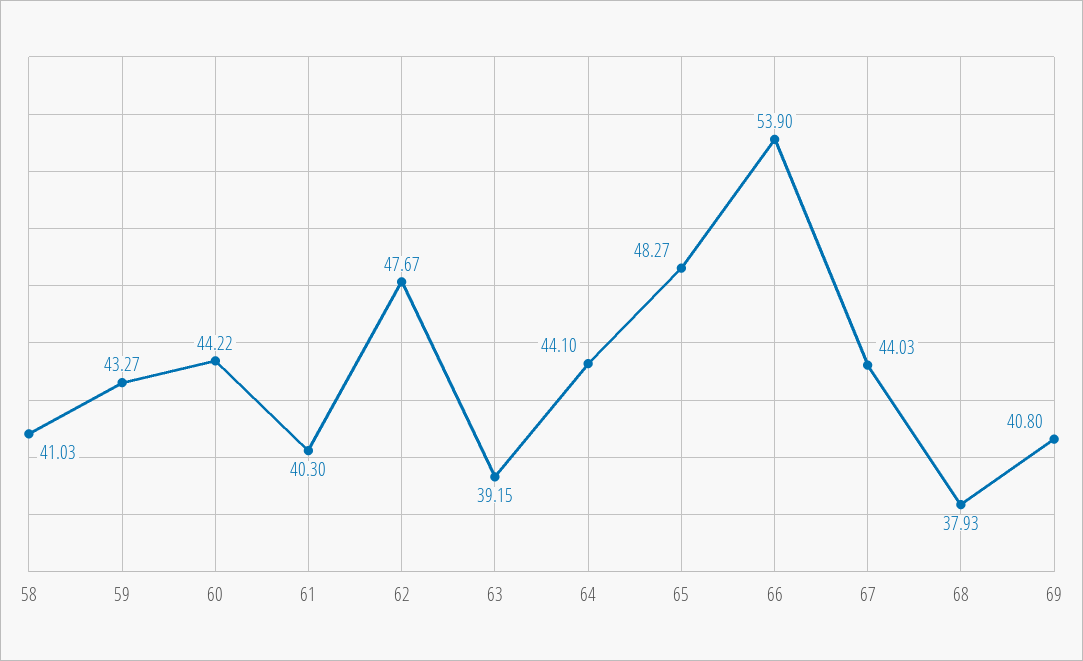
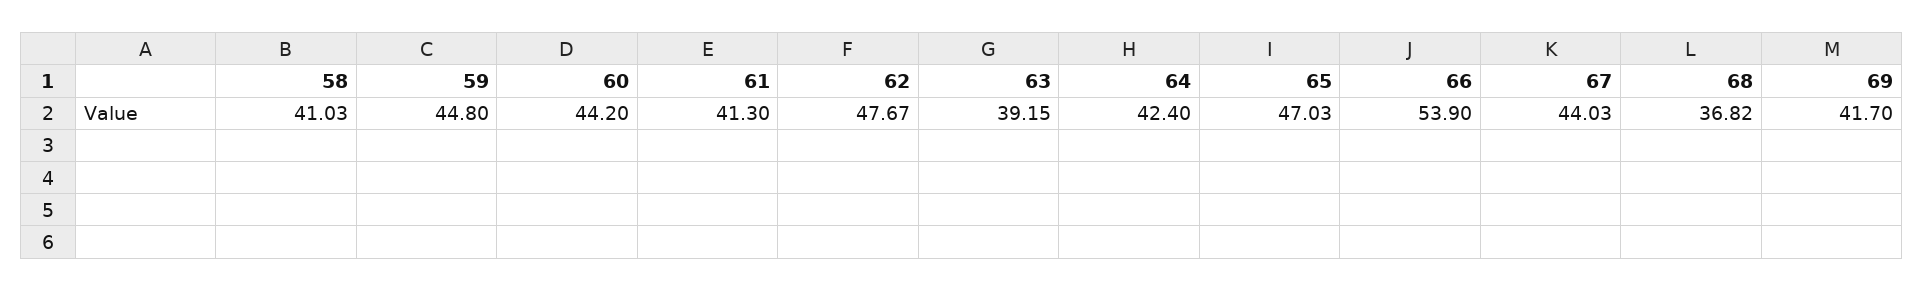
59: 43.27 -> 44.8
60: 44.22 -> 44.2
61: 40.3 -> 41.3
64: 44.1 -> 42.4
65: 48.27 -> 47.03
68: 37.93 -> 36.82
69: 40.8 -> 41.7

